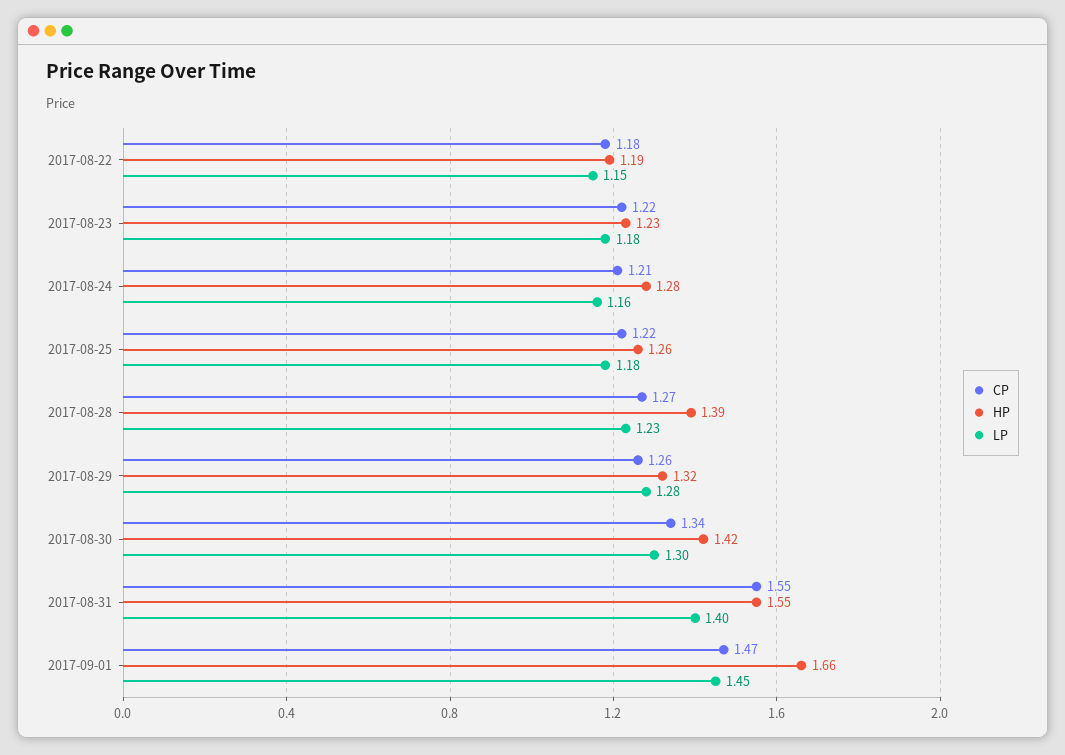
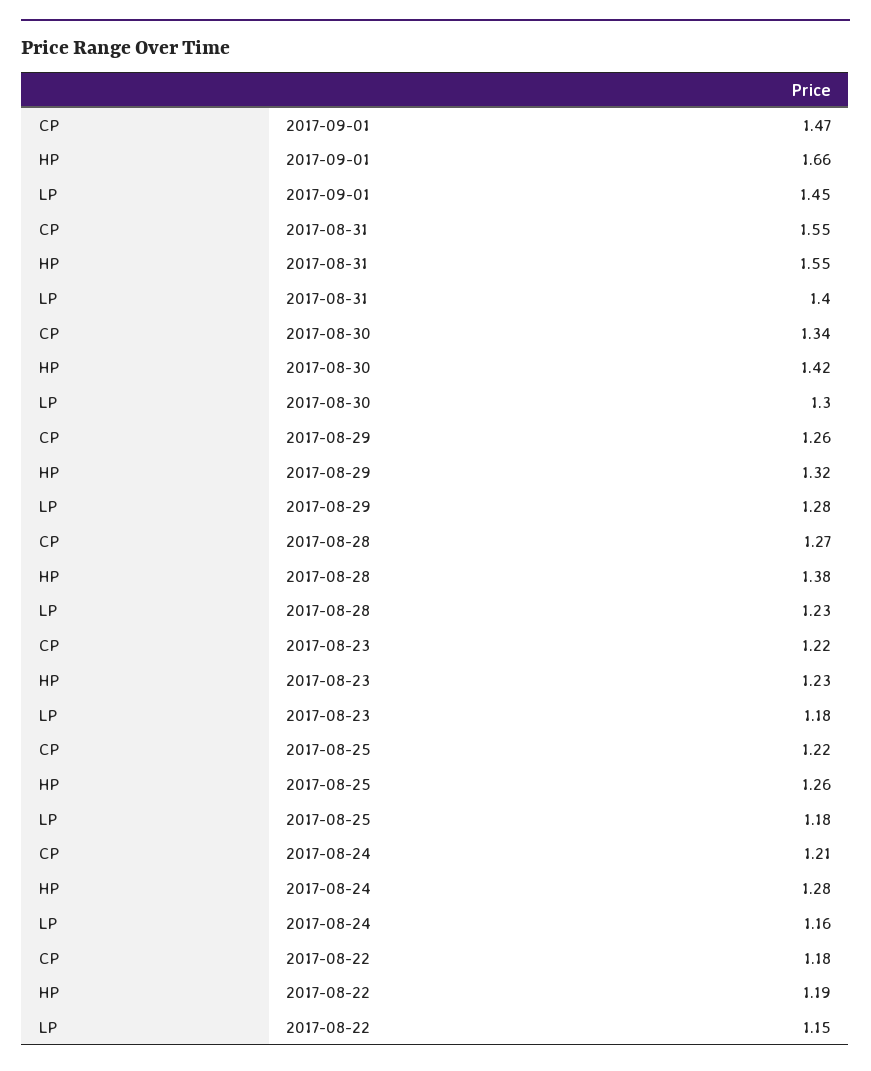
HP, 2017-08-28: 1.39 -> 1.38

